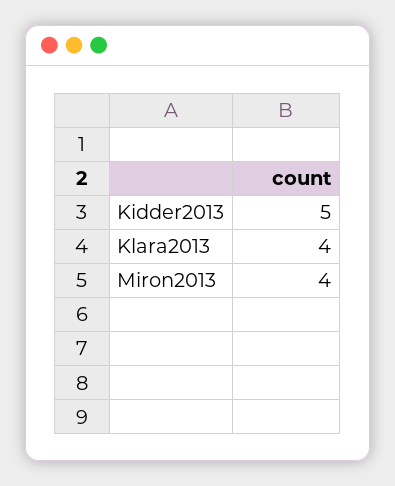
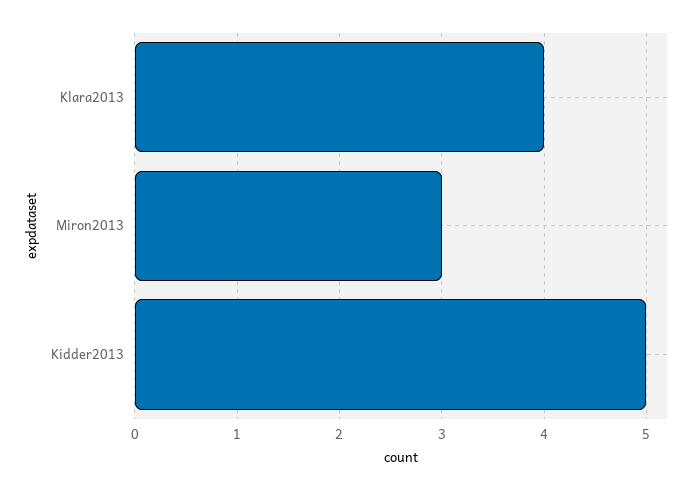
Miron2013: 4 -> 3

